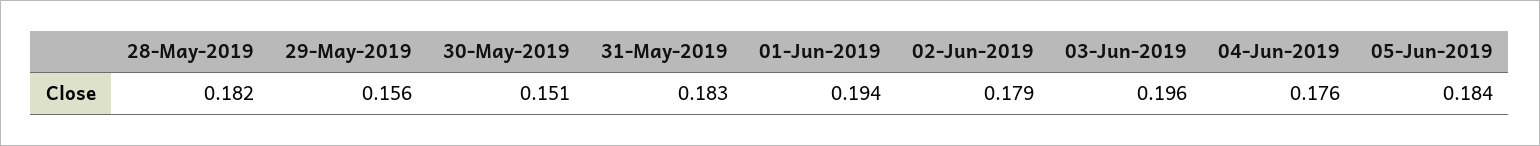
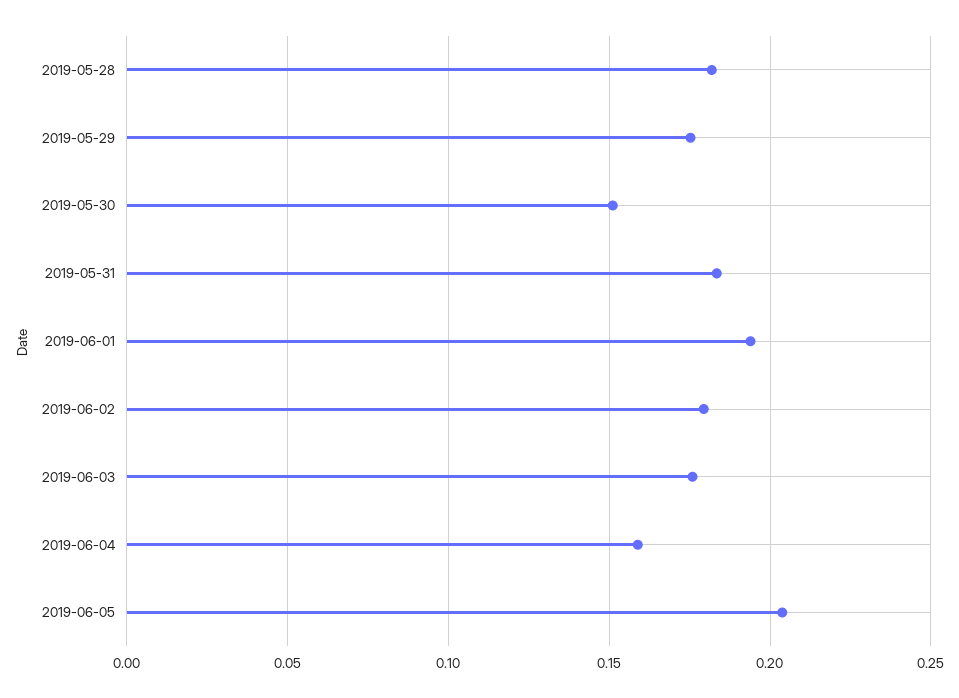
29-May-2019: 0.156 -> 0.175
03-Jun-2019: 0.196 -> 0.175
04-Jun-2019: 0.176 -> 0.16
05-Jun-2019: 0.184 -> 0.205

